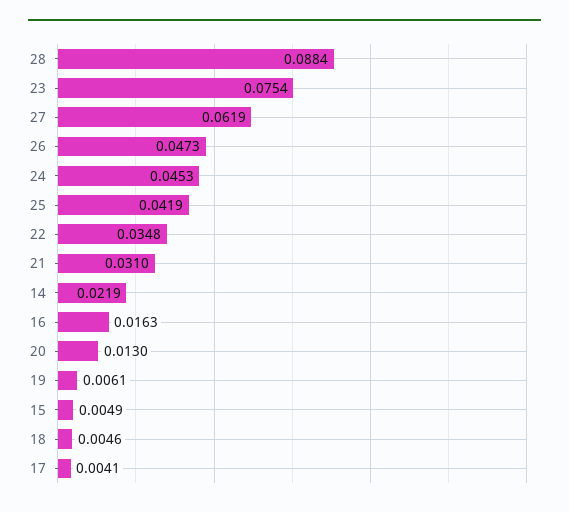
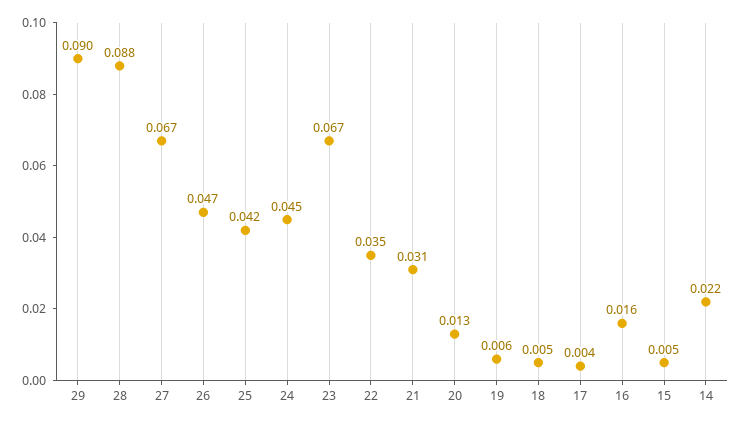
23: 0.0754 -> 0.067
27: 0.0619 -> 0.067
29: none -> 0.09

